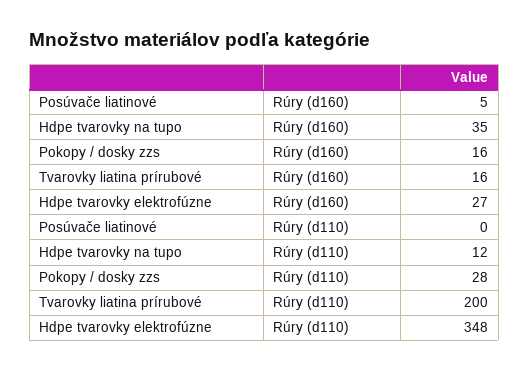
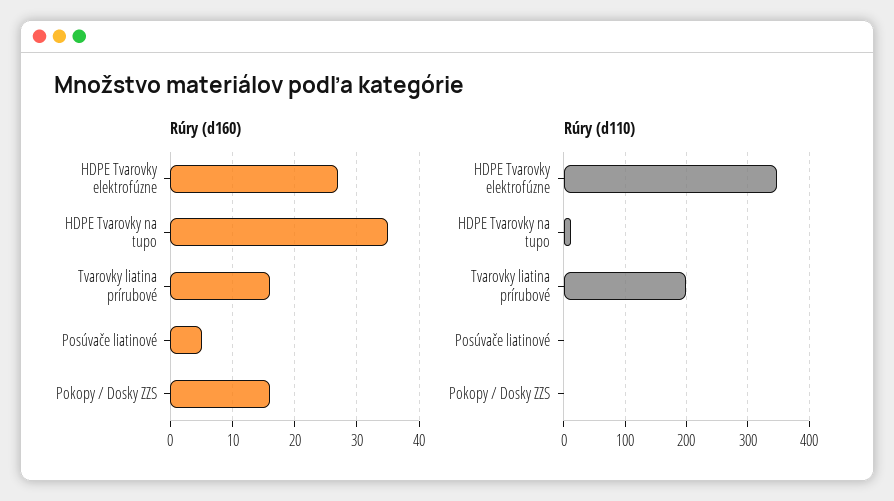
Rúry (d110), Pokopy / dosky zzs: 28 -> 0

